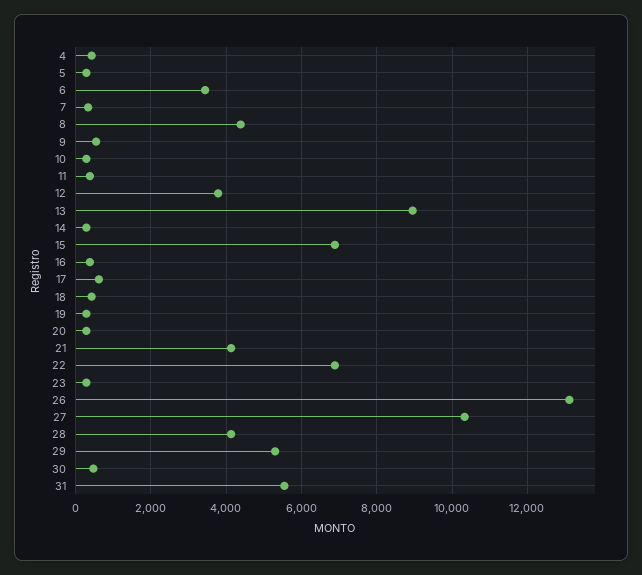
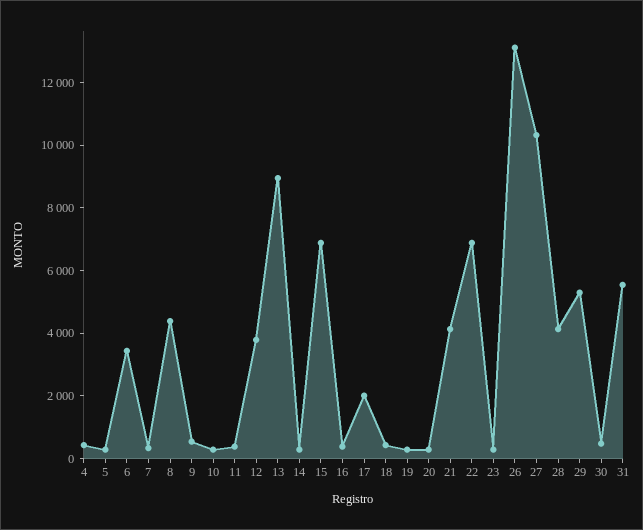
17: 600 -> 2000

